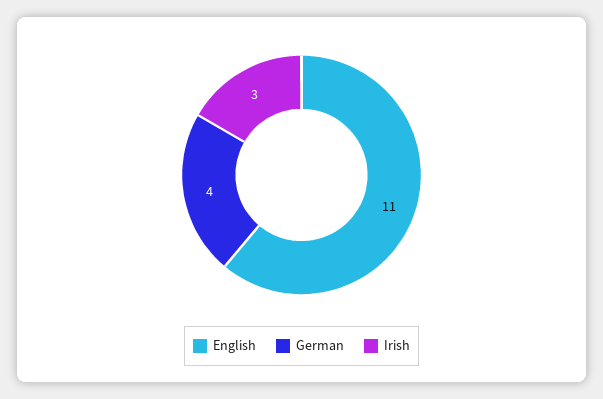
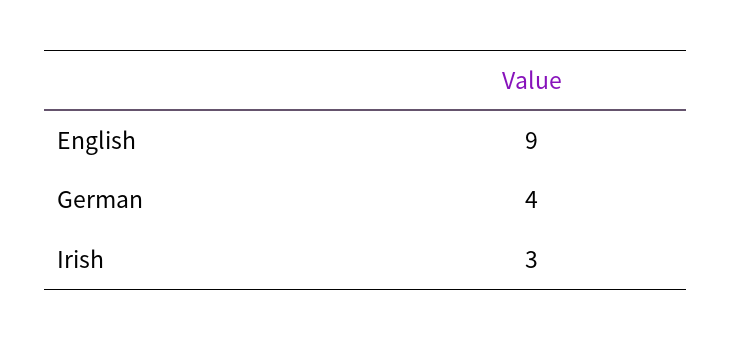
English: 11 -> 9

